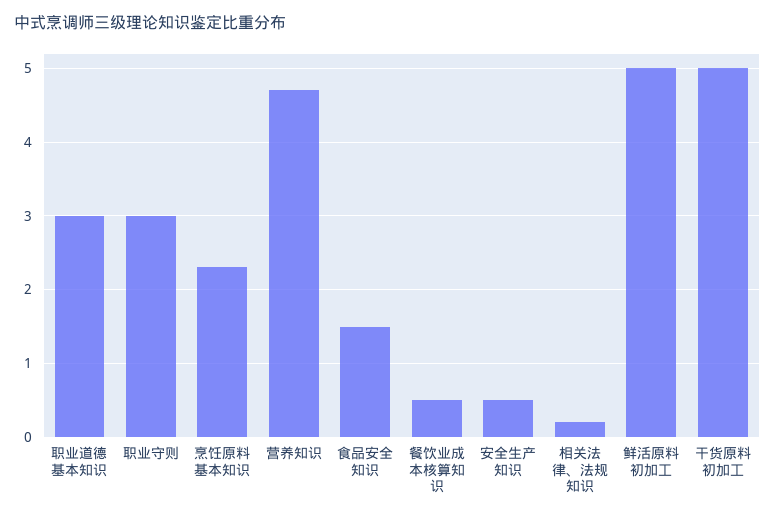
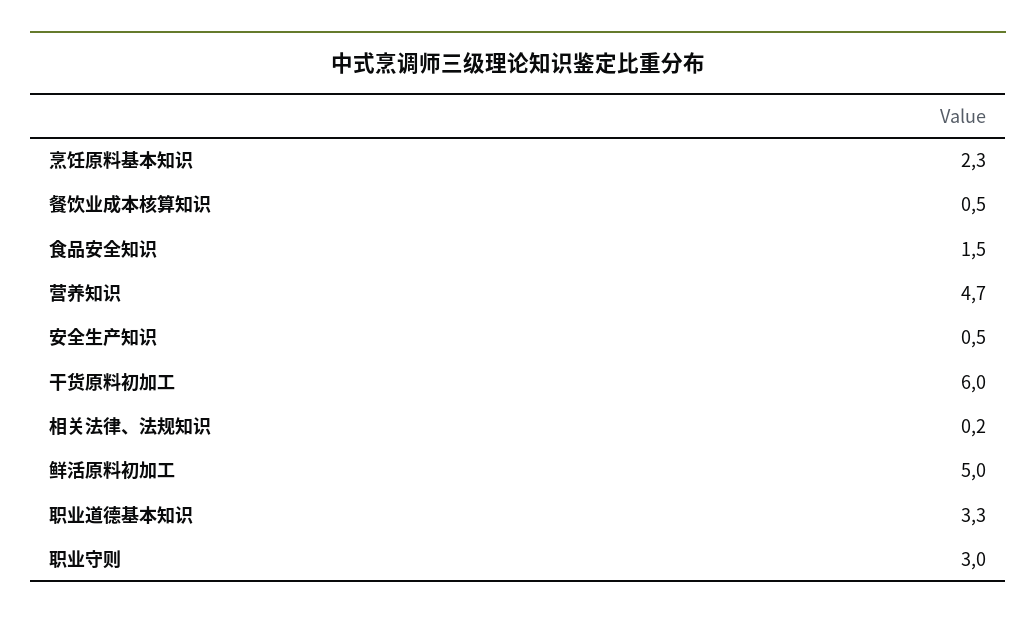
职业道德基本知识: 3 -> 3.3
干货原料初加工: 5 -> 6

